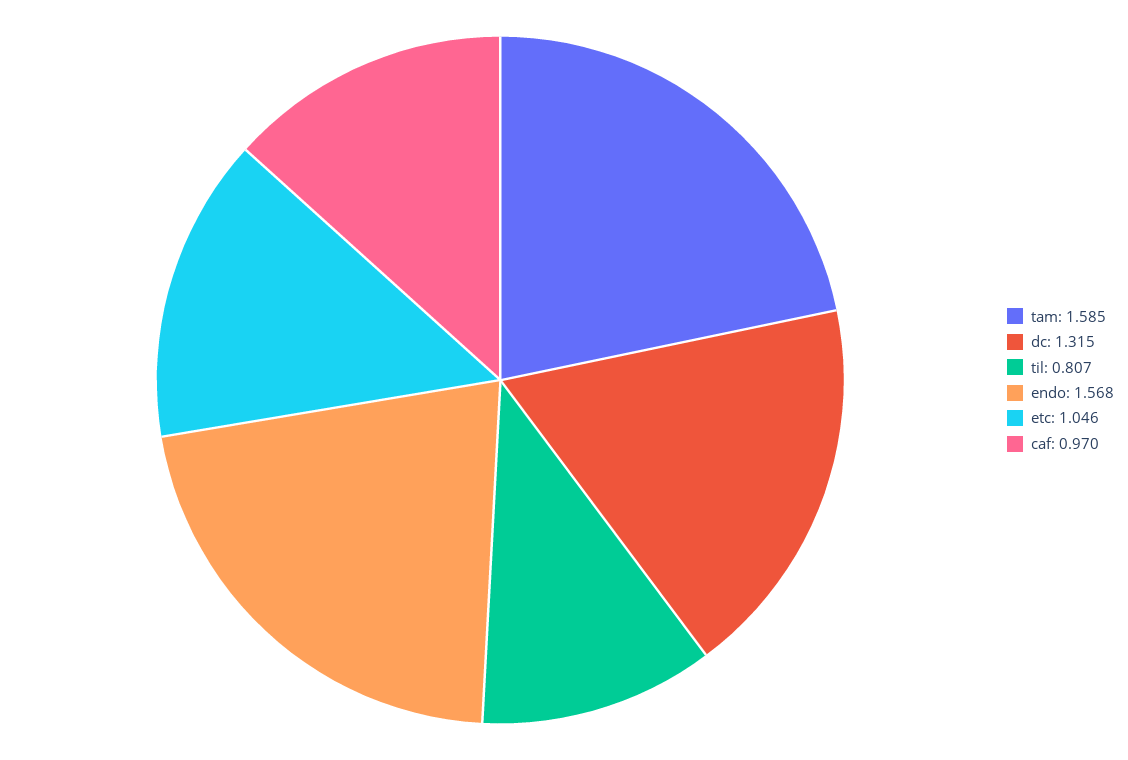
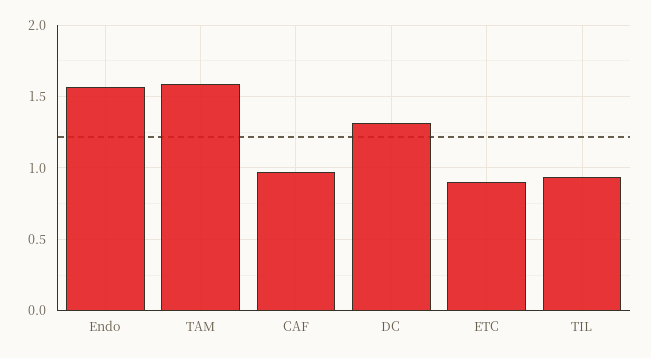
til: 0.807 -> 0.95
etc: 1.046 -> 0.9

